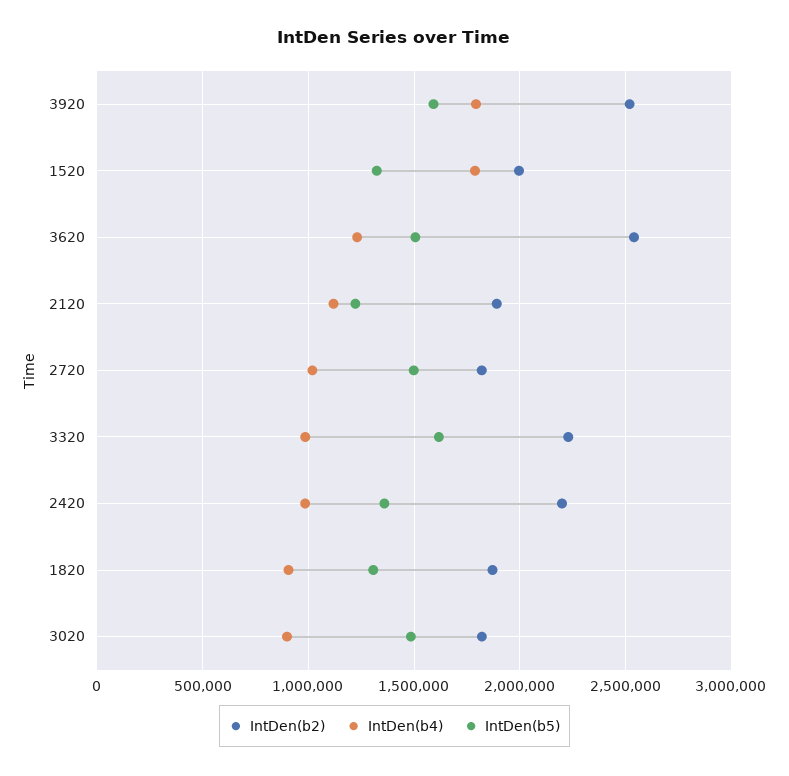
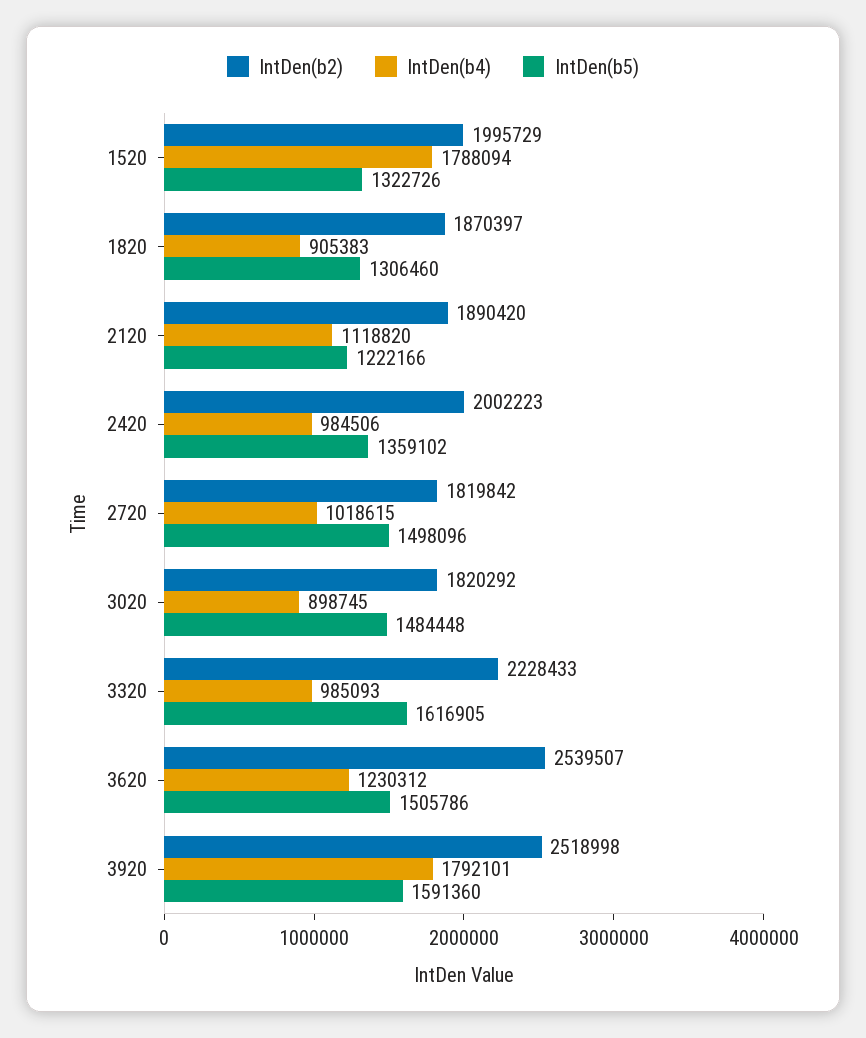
IntDen(b2), 2420: 2200000 -> 2002223

